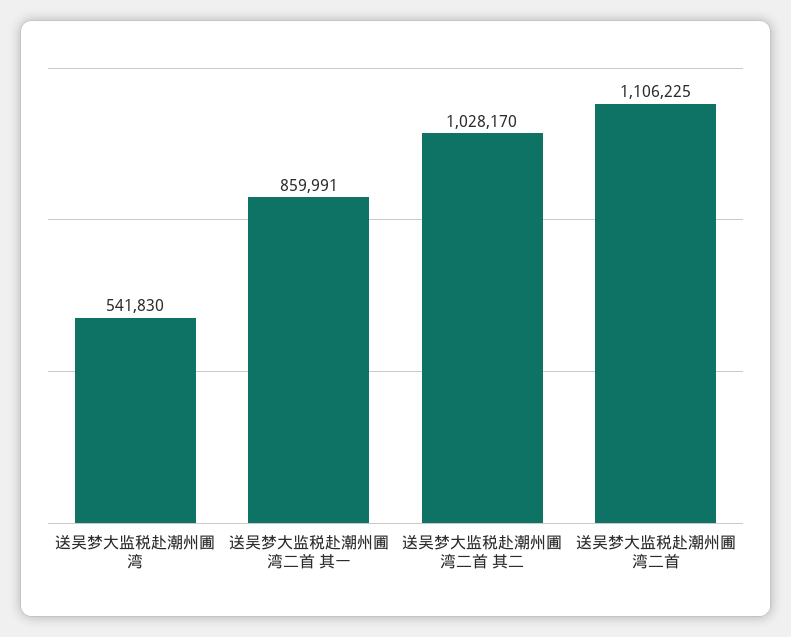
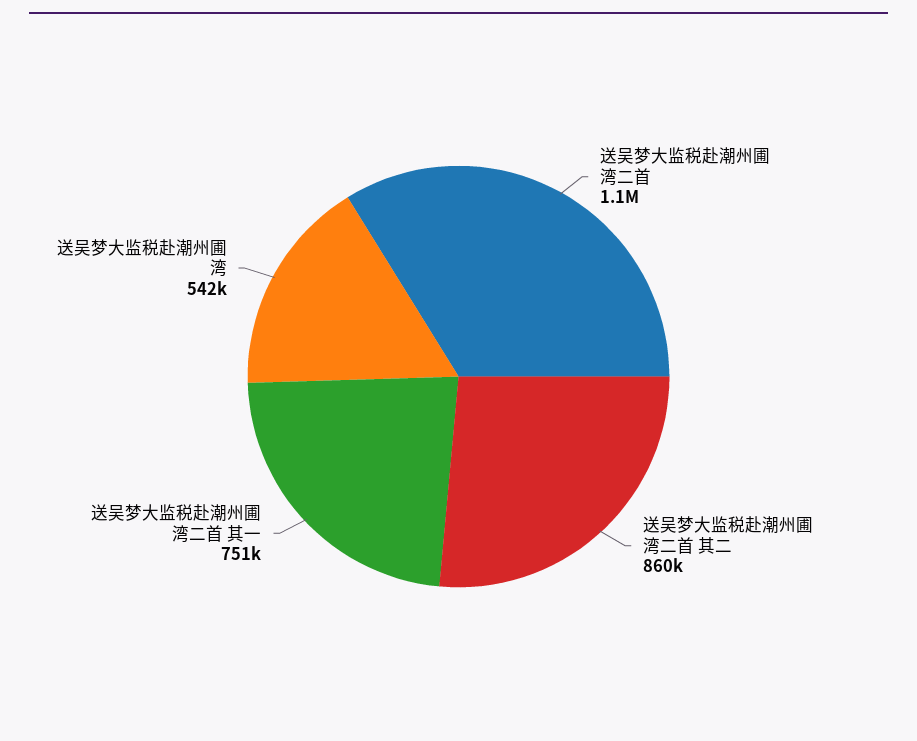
送吴梦大监税赴潮州圃湾二首 其一: 859991 -> 751000
送吴梦大监税赴潮州圃湾二首 其二: 1028170 -> 860000

